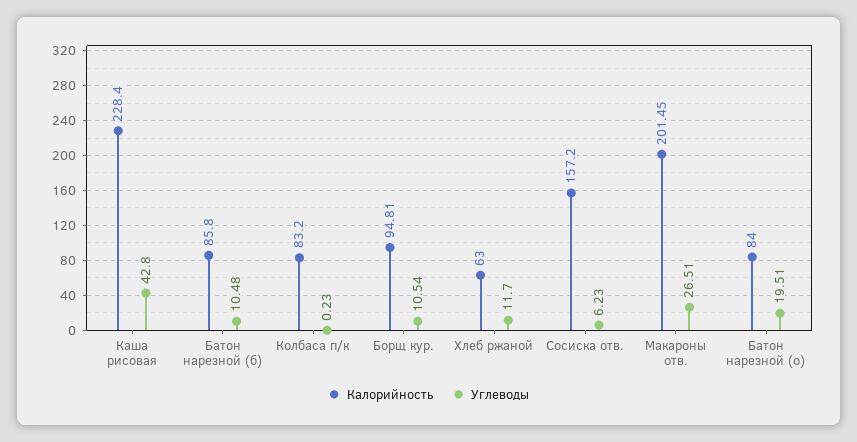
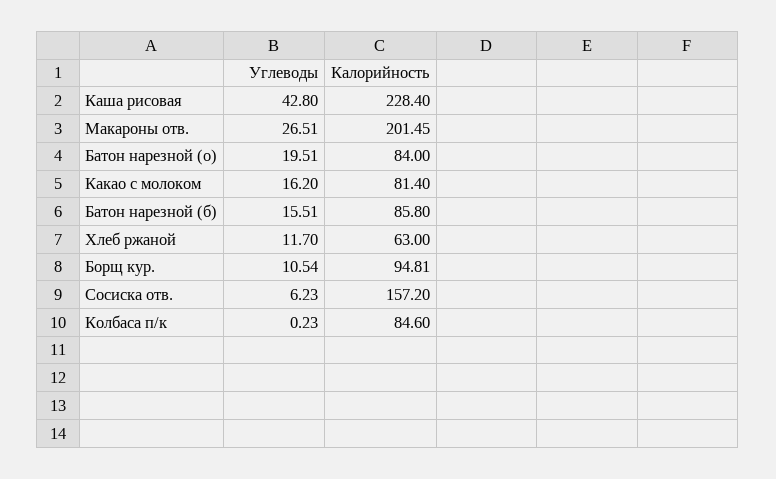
Углеводы, Батон нарезной (б): 10.48 -> 15.51
Калорийность, Колбаса п/к: 83.2 -> 84.6
Углеводы, Какао с молоком: none -> 16.2
Калорийность, Какао с молоком: none -> 81.4

